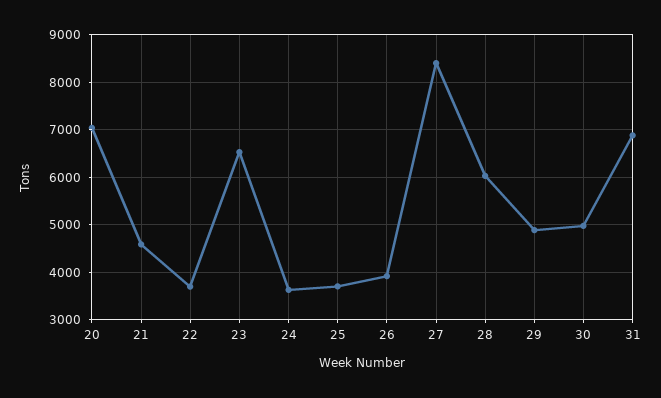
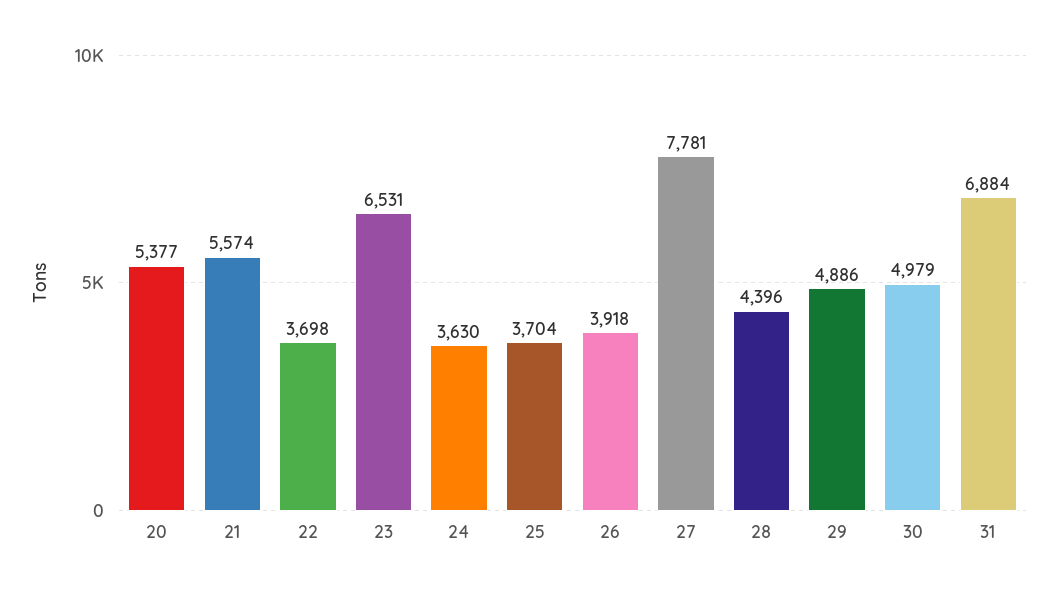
20: 7000 -> 5377
21: 4600 -> 5574
27: 8400 -> 7781
28: 6000 -> 4396

